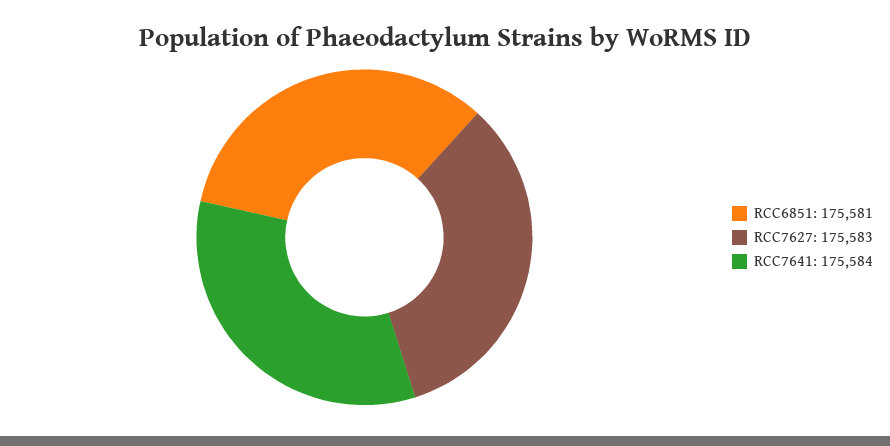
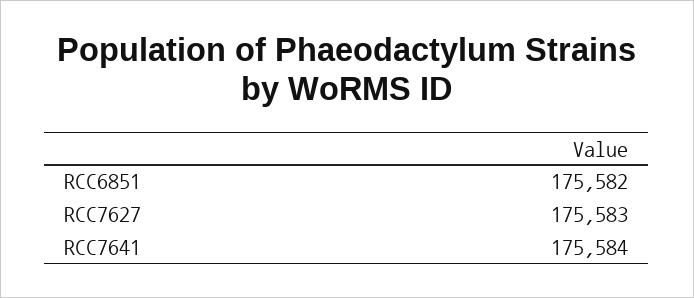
RCC6851: 175581 -> 175582

